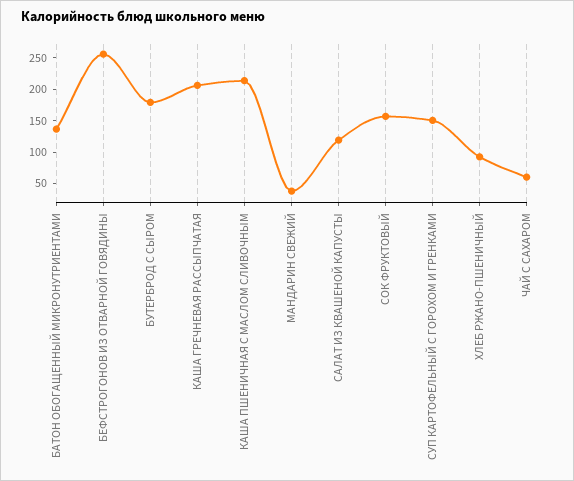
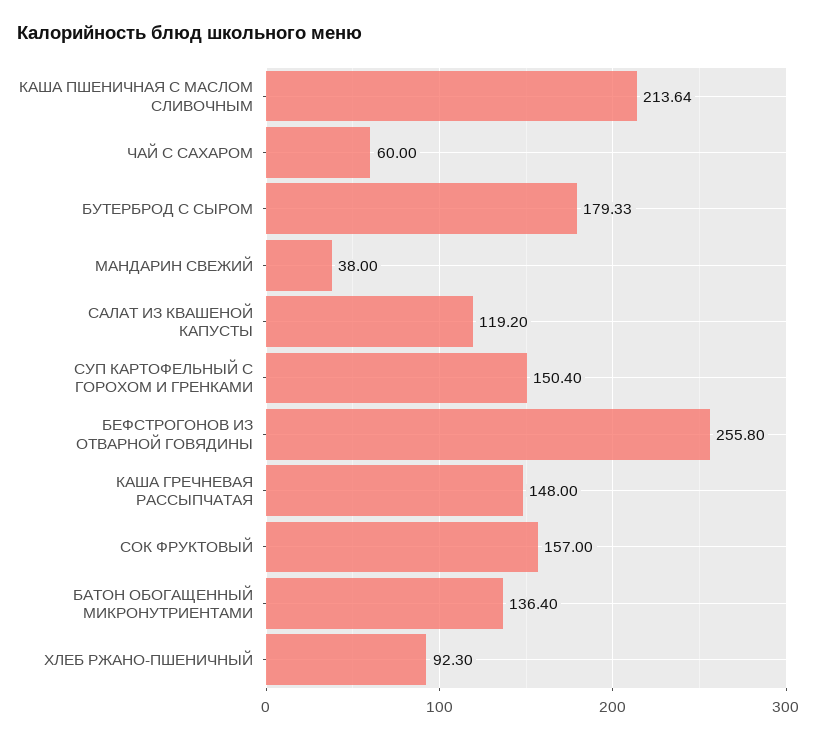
КАША ГРЕЧНЕВАЯ РАССЫПЧАТАЯ: 200 -> 148

